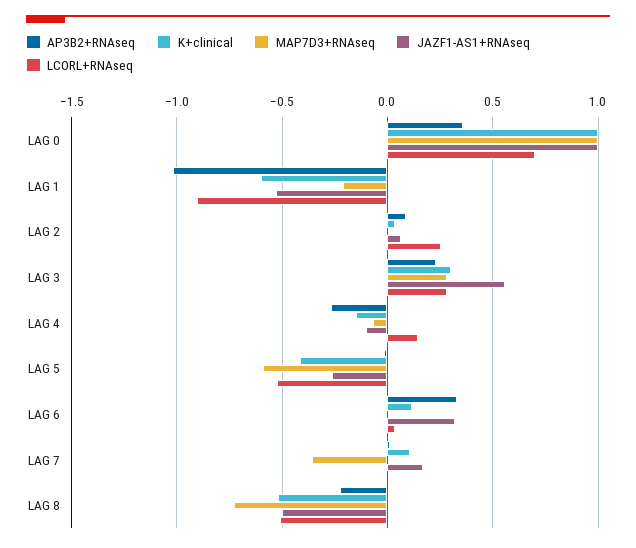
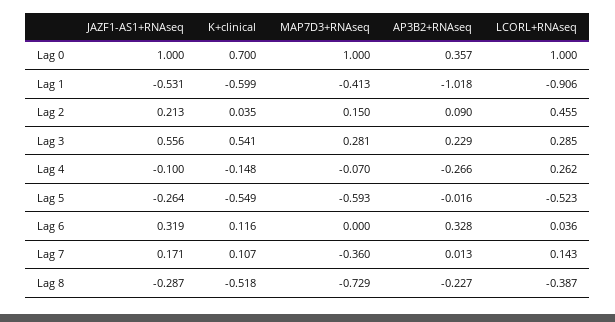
K+clinical, LAG 0: 1 -> 0.7
LCORL+RNAseq, LAG 0: 0.7 -> 1
MAP7D3+RNAseq, LAG 1: -0.2 -> -0.413
MAP7D3+RNAseq, LAG 2: 0 -> 0.15
JAZF1-AS1+RNAseq, LAG 2: 0.05 -> 0.213
LCORL+RNAseq, LAG 2: 0.25 -> 0.455
K+clinical, LAG 3: 0.3 -> 0.541
LCORL+RNAseq, LAG 4: 0.15 -> 0.262
K+clinical, LAG 5: -0.4 -> -0.549
LCORL+RNAseq, LAG 7: 0 -> 0.143
JAZF1-AS1+RNAseq, LAG 8: -0.5 -> -0.287
LCORL+RNAseq, LAG 8: -0.5 -> -0.387

